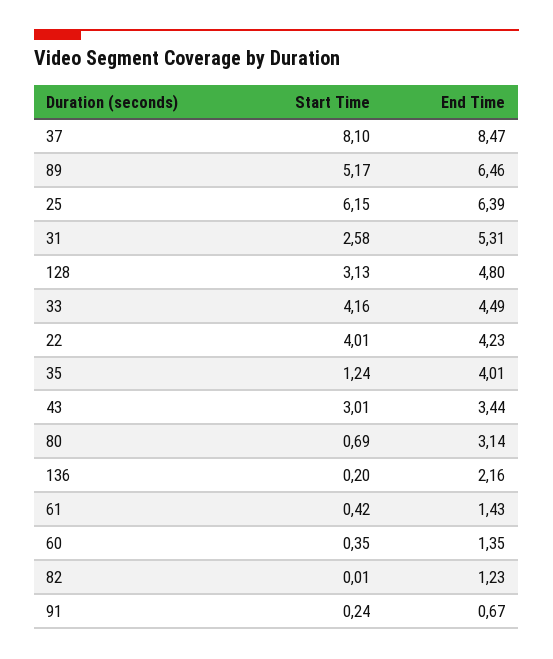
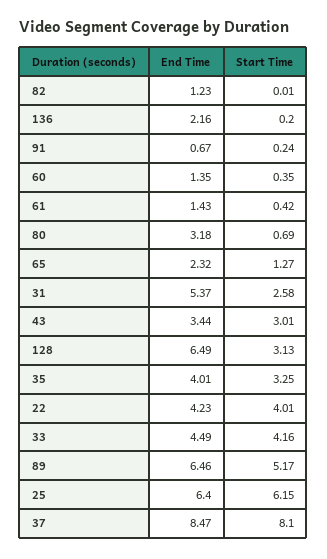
End Time, 25: 6.39 -> 6.4
End Time, 31: 5.31 -> 5.37
End Time, 128: 4.8 -> 6.49
Start Time, 35: 1.24 -> 3.25
End Time, 80: 3.14 -> 3.18
End Time, 65: none -> 2.32
Start Time, 65: none -> 1.27

